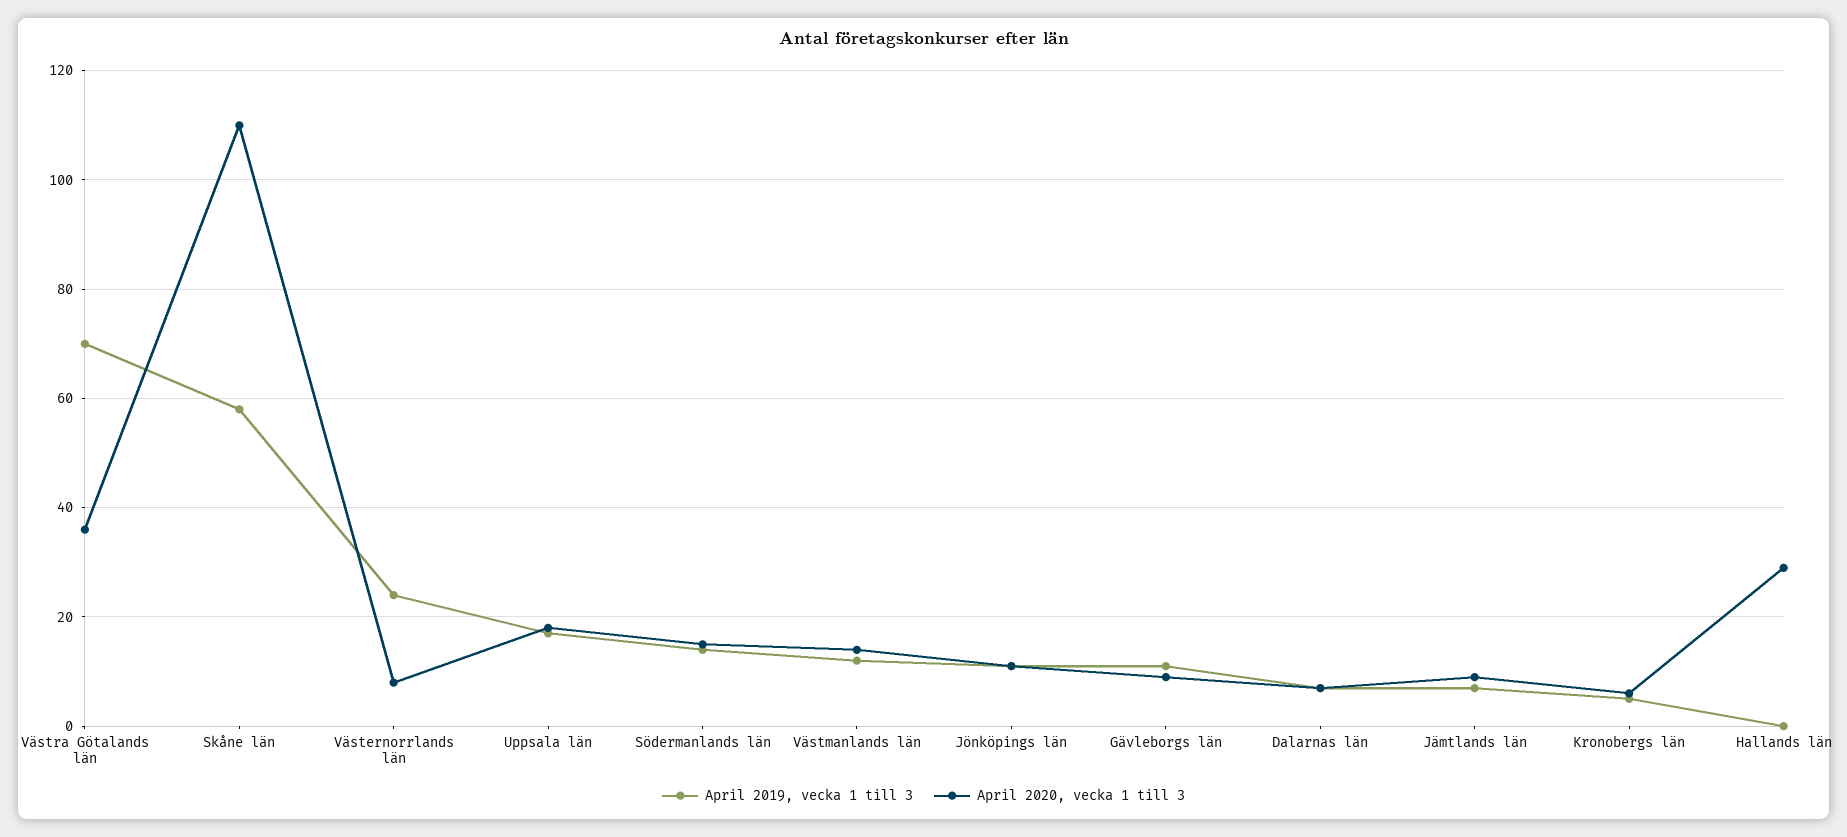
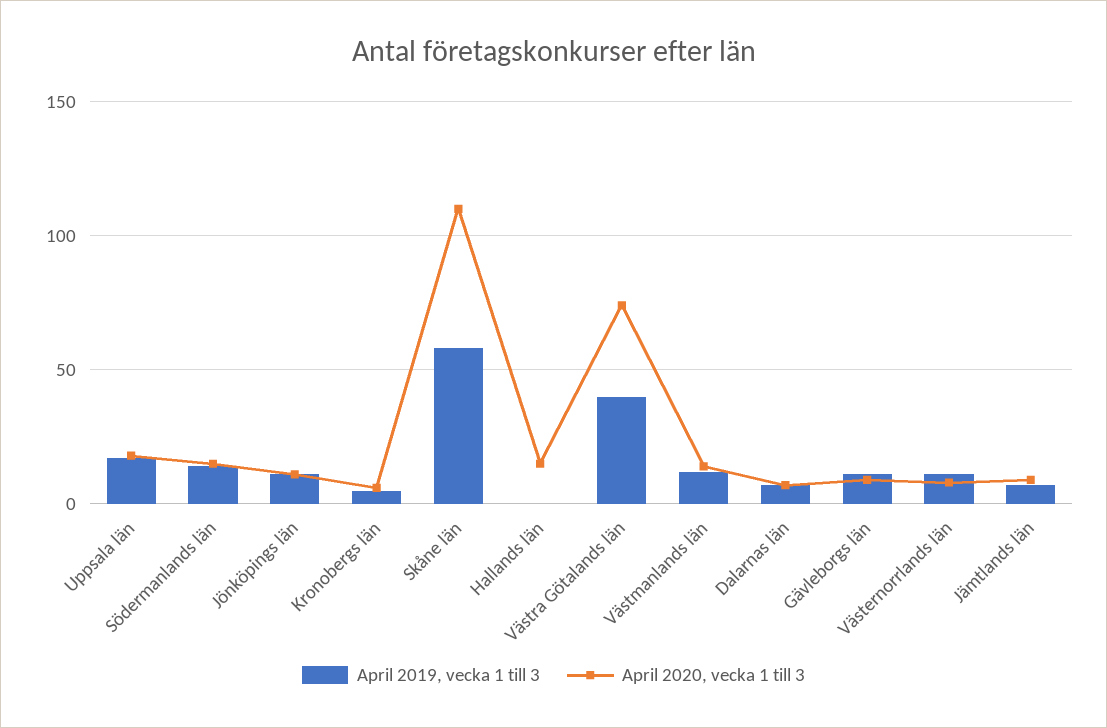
April 2019, vecka 1 till 3, Västra Götalands län: 70 -> 40
April 2020, vecka 1 till 3, Västra Götalands län: 35 -> 75
April 2019, vecka 1 till 3, Västernorrlands län: 25 -> 10
April 2020, vecka 1 till 3, Hallands län: 30 -> 15

